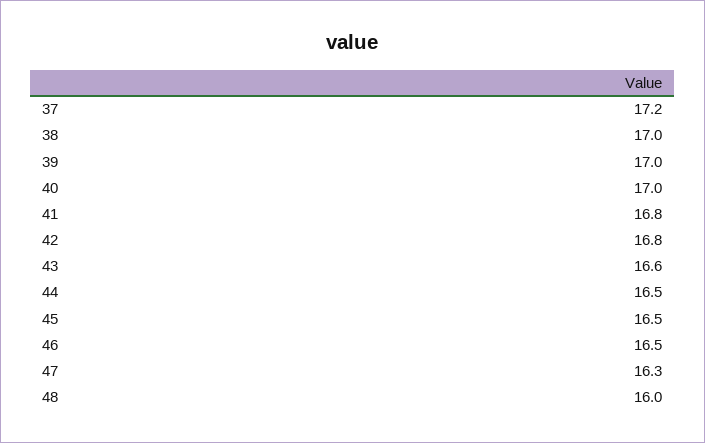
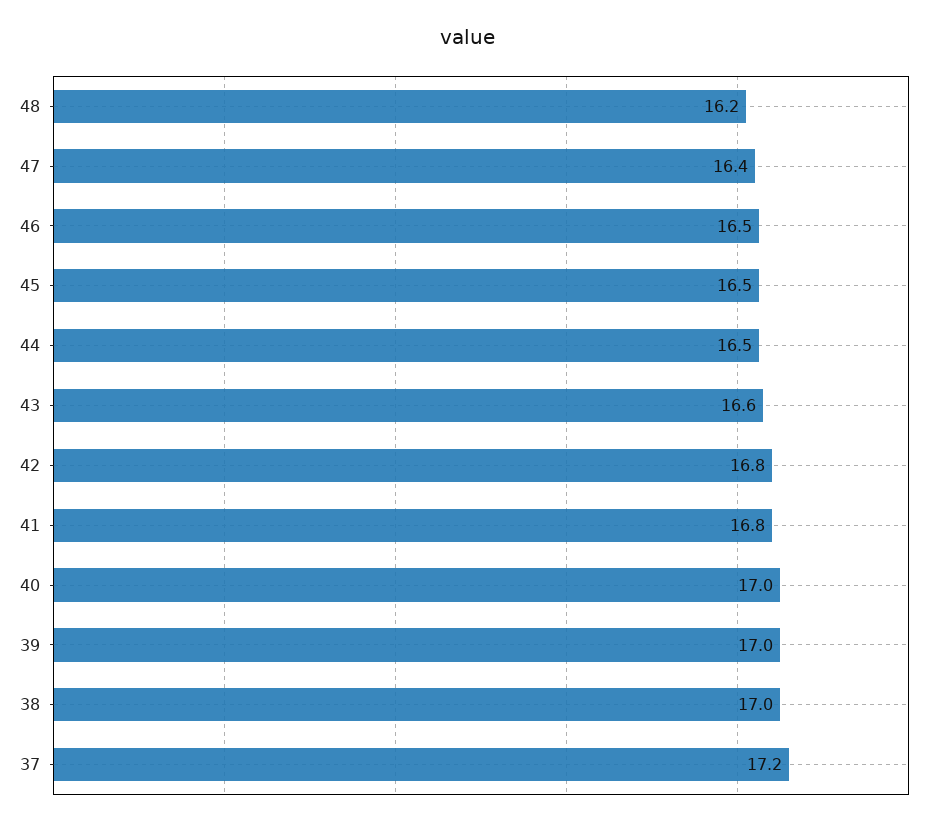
47: 16.3 -> 16.4
48: 16 -> 16.2

